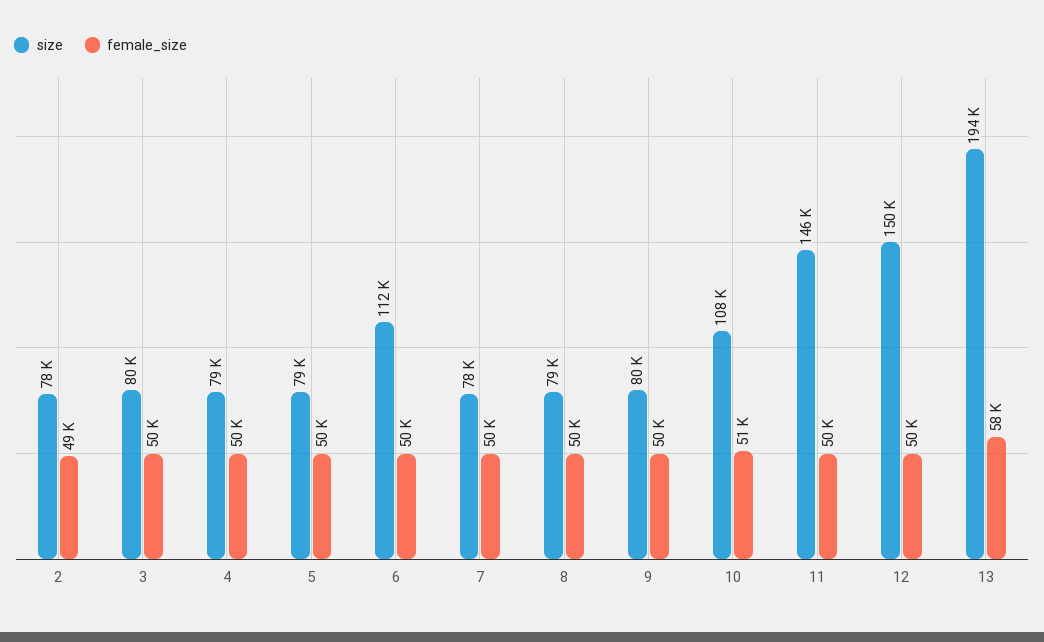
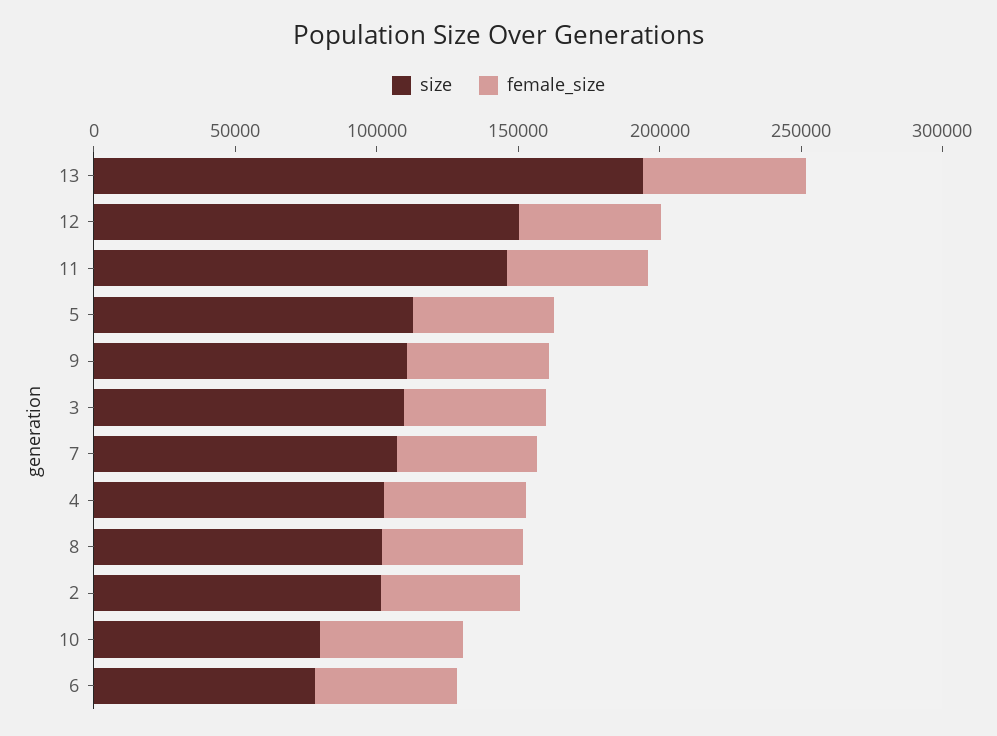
size, 2: 78000 -> 100000
size, 3: 80000 -> 110000
size, 4: 79000 -> 100000
size, 5: 79000 -> 110000
size, 6: 112000 -> 80000
size, 7: 78000 -> 110000
size, 8: 79000 -> 100000
size, 9: 80000 -> 110000
size, 10: 108000 -> 80000

